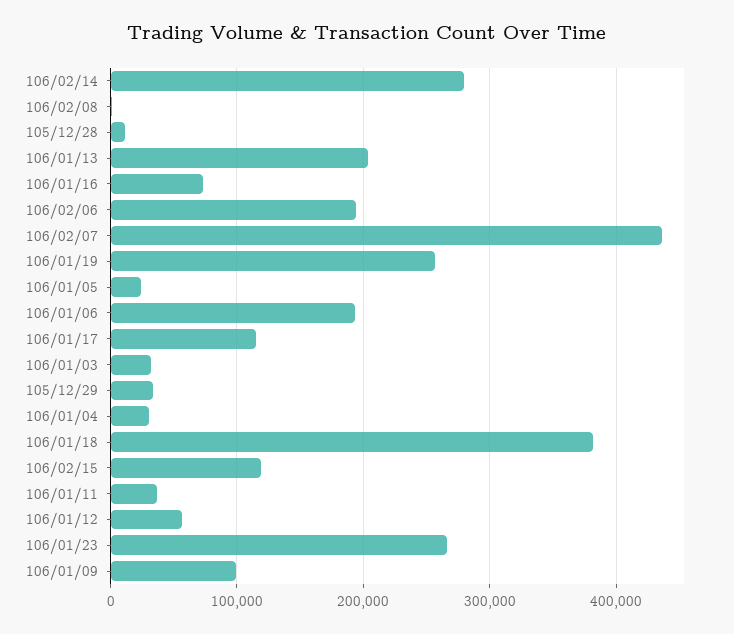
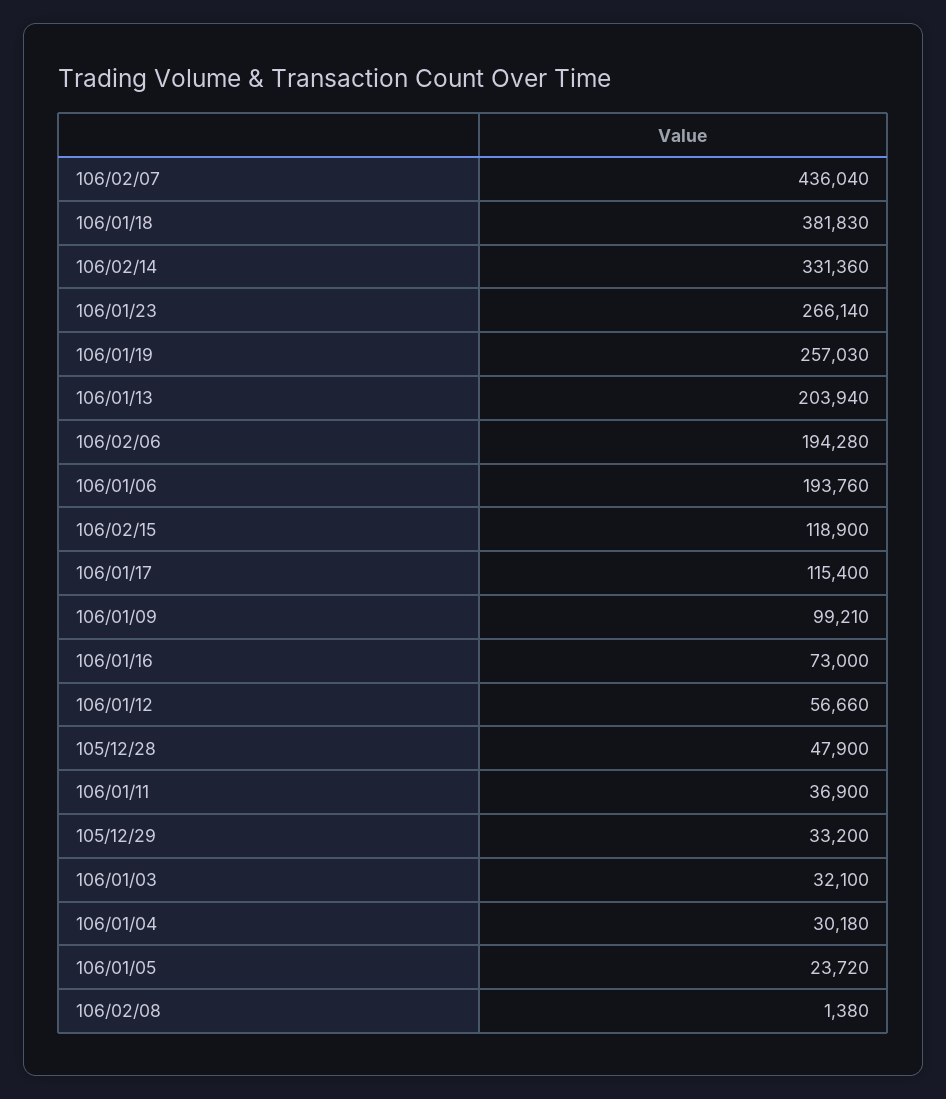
106/02/14: 280000 -> 331360
105/12/28: 10000 -> 47900

